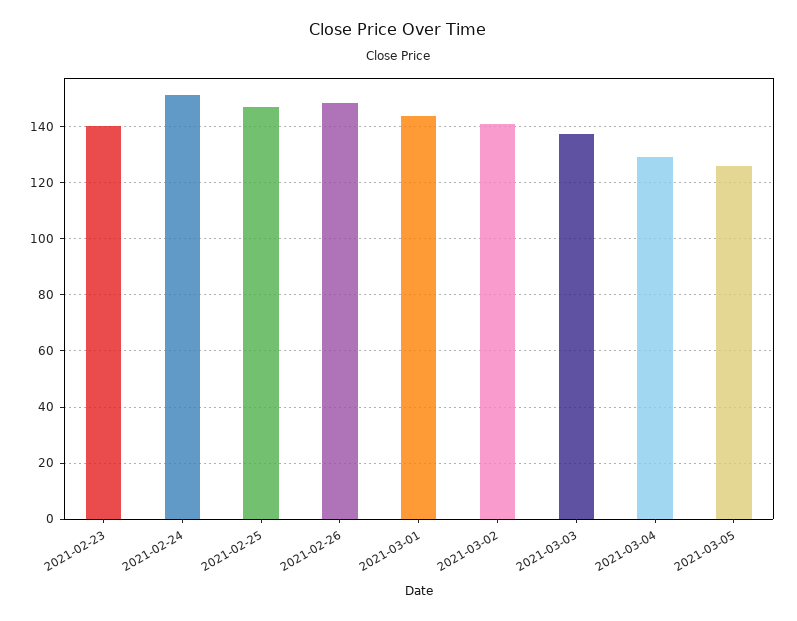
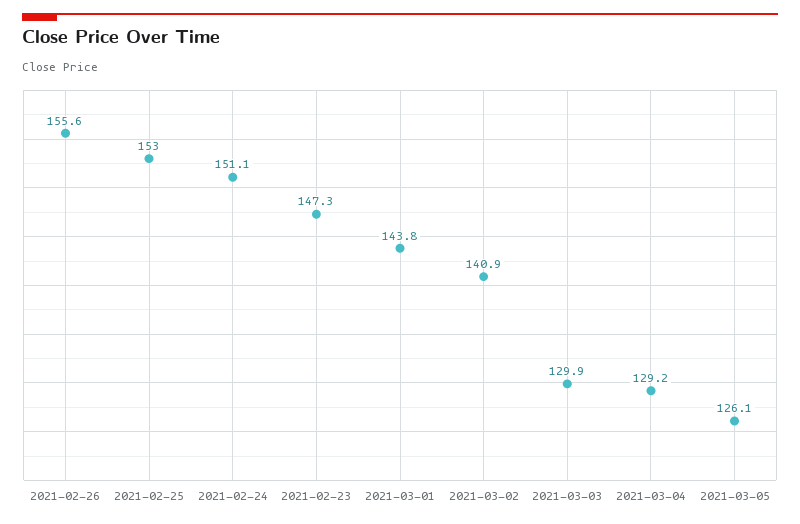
2021-02-23: 140 -> 147.3
2021-02-25: 147.5 -> 153
2021-02-26: 147.5 -> 155.6
2021-03-03: 137.5 -> 129.9

